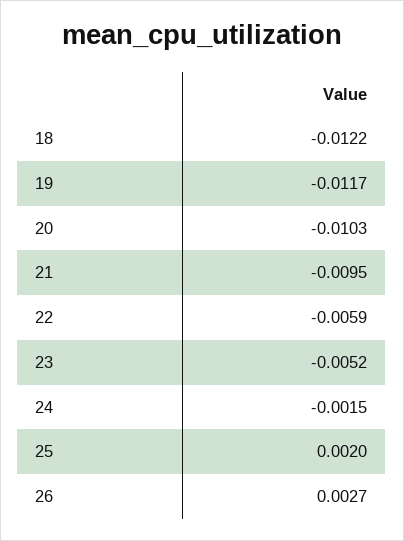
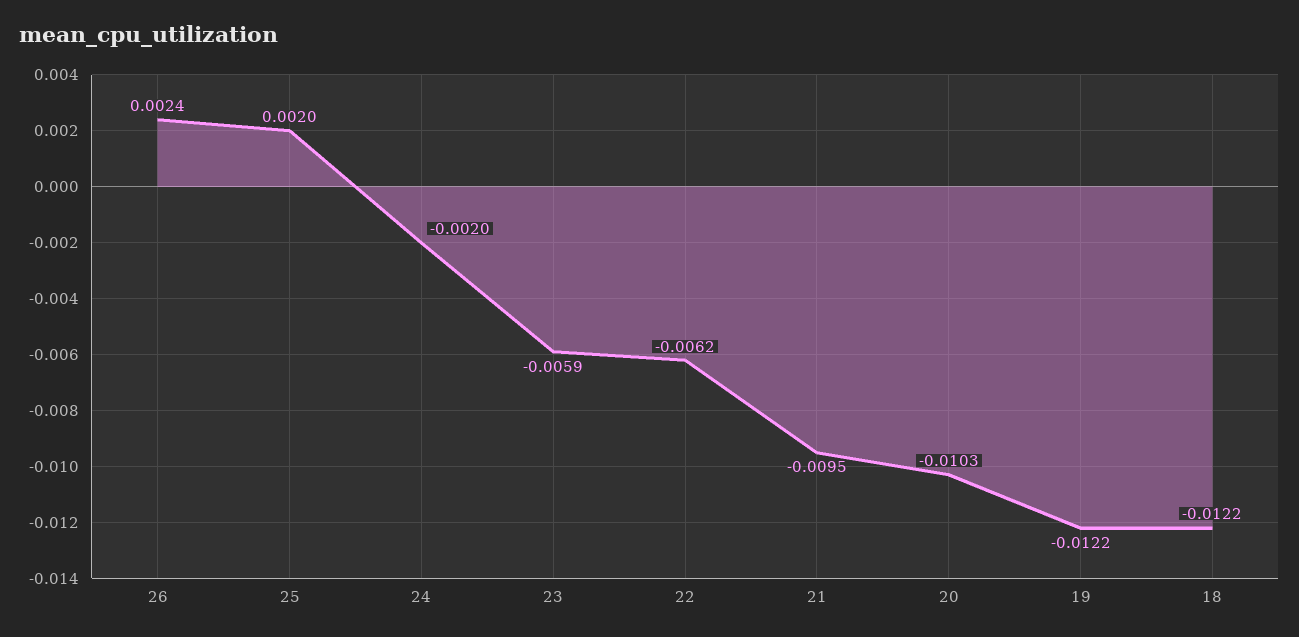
19: -0.0117 -> -0.0122
22: -0.0059 -> -0.0062
23: -0.0052 -> -0.0059
24: -0.0015 -> -0.002
26: 0.0027 -> 0.0024

